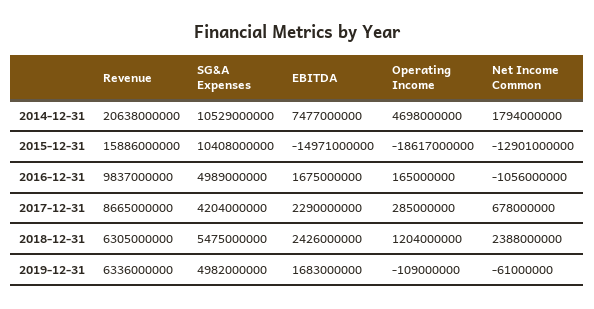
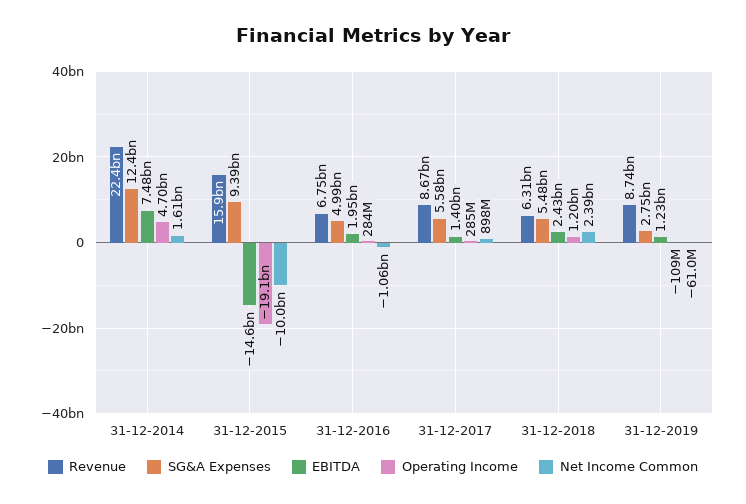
Revenue, 2014-12-31: 20638000000 -> 22400000000
SG&A Expenses, 2014-12-31: 10529000000 -> 12400000000
Net Income Common, 2014-12-31: 1794000000 -> 1610000000
SG&A Expenses, 2015-12-31: 10408000000 -> 9390000000
EBITDA, 2015-12-31: -14971000000 -> -14600000000
Operating Income, 2015-12-31: -18617000000 -> -19100000000
Net Income Common, 2015-12-31: -12901000000 -> -10000000000
Revenue, 2016-12-31: 9837000000 -> 6750000000
EBITDA, 2016-12-31: 1675000000 -> 1950000000
Operating Income, 2016-12-31: 165000000 -> 284000000
SG&A Expenses, 2017-12-31: 4204000000 -> 5580000000
EBITDA, 2017-12-31: 2290000000 -> 1400000000
Net Income Common, 2017-12-31: 678000000 -> 898000000
Revenue, 2019-12-31: 6336000000 -> 8740000000
SG&A Expenses, 2019-12-31: 4982000000 -> 2750000000
EBITDA, 2019-12-31: 1683000000 -> 1230000000

